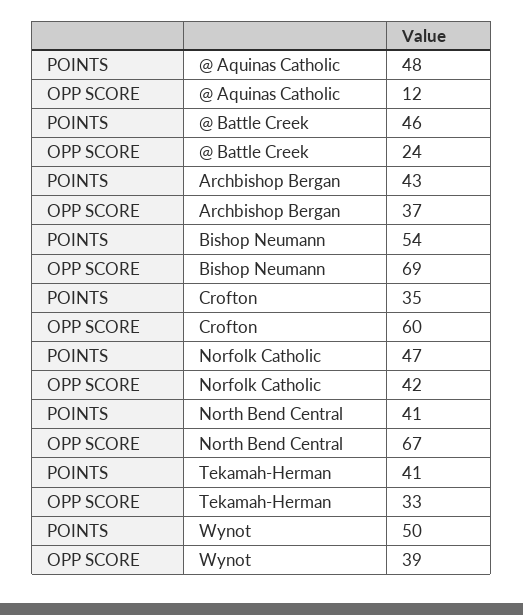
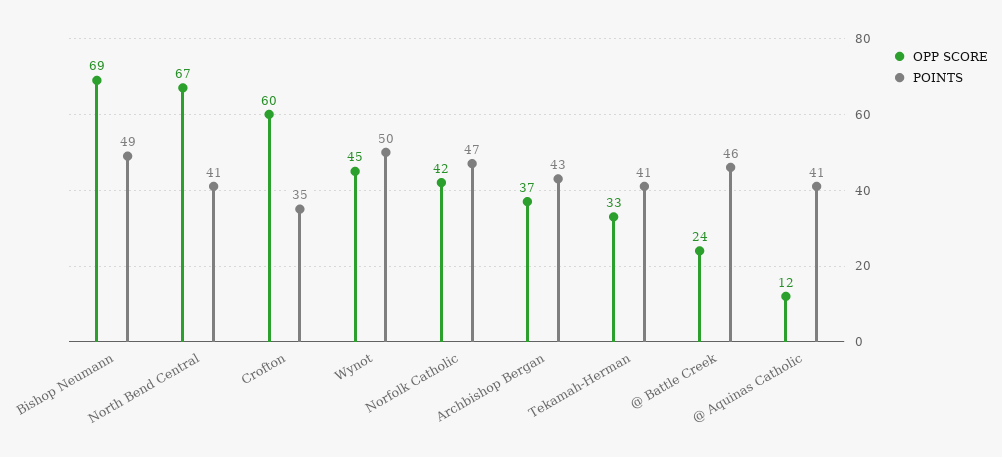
POINTS, @ Aquinas Catholic: 48 -> 41
POINTS, Bishop Neumann: 54 -> 49
OPP SCORE, Wynot: 39 -> 45

